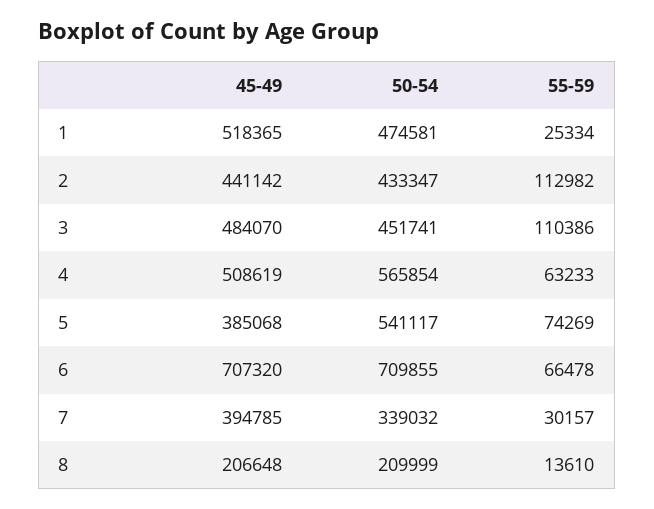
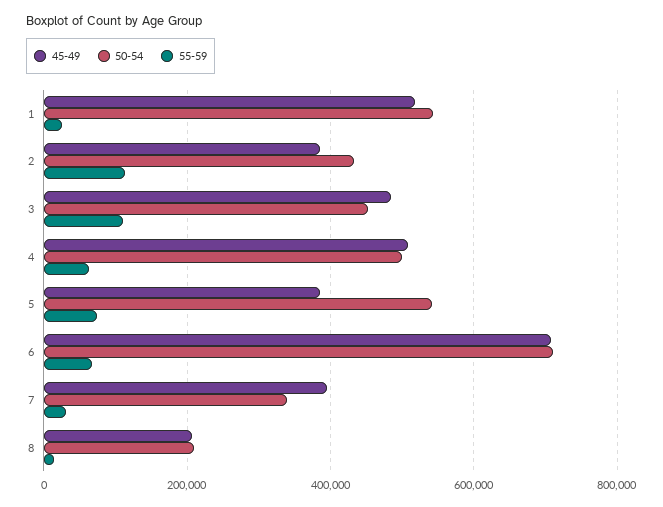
50-54, 1: 474581 -> 540000
45-49, 2: 441142 -> 380000
50-54, 4: 565854 -> 500000

